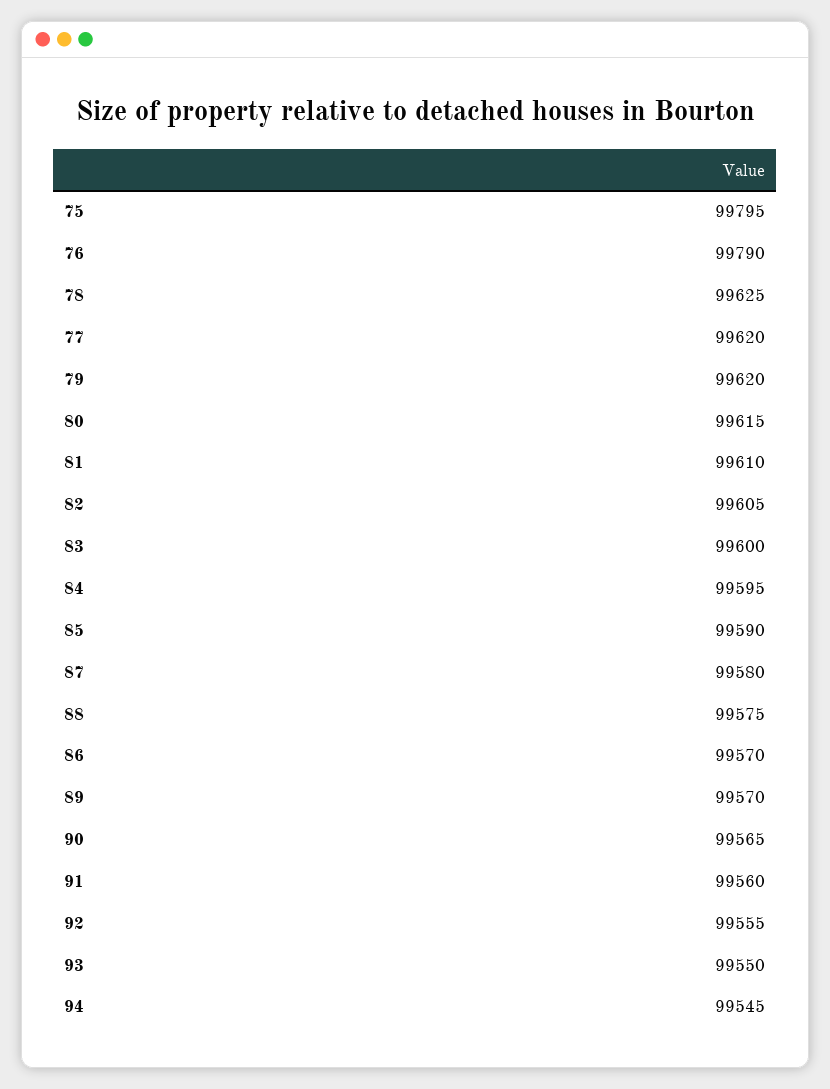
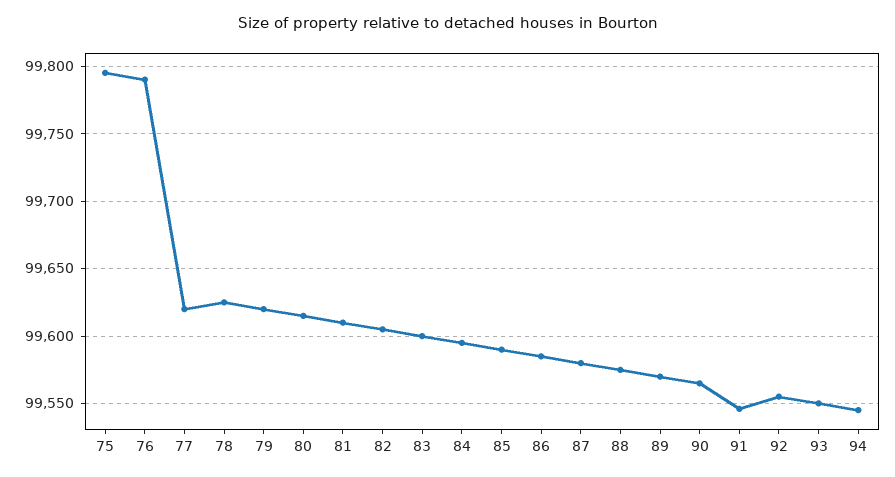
86: 99570 -> 99585
91: 99560 -> 99545

